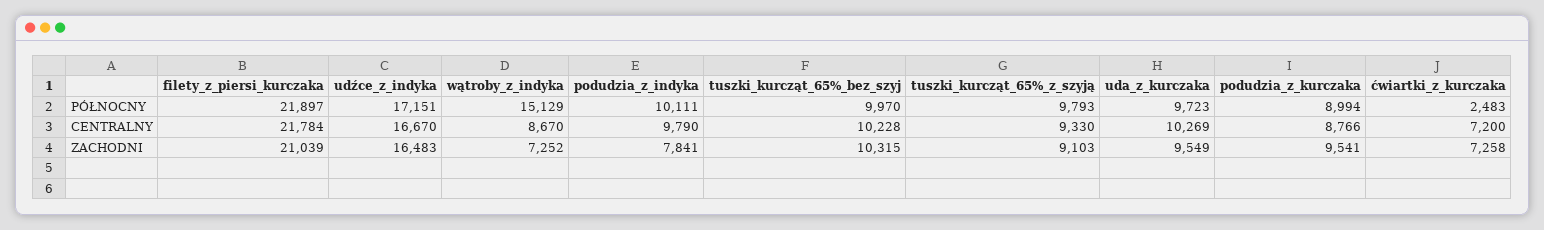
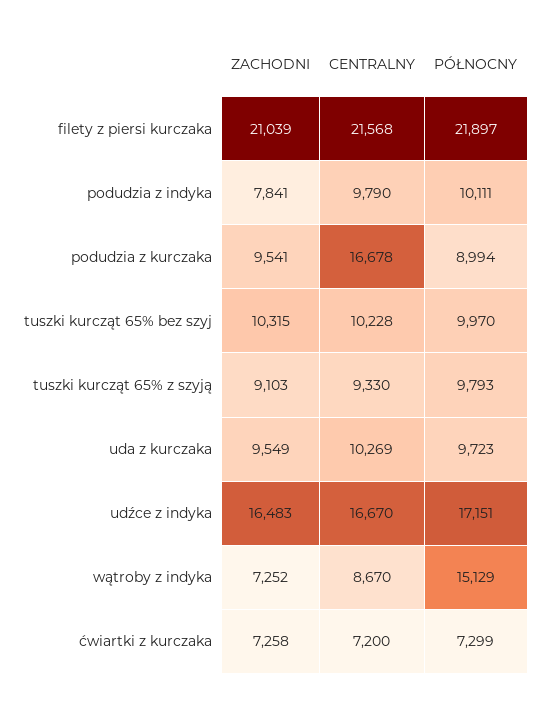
ćwiartki_z_kurczaka, PÓŁNOCNY: 2483 -> 7299
filety_z_piersi_kurczaka, CENTRALNY: 21784 -> 21568
podudzia_z_kurczaka, CENTRALNY: 8766 -> 16678

